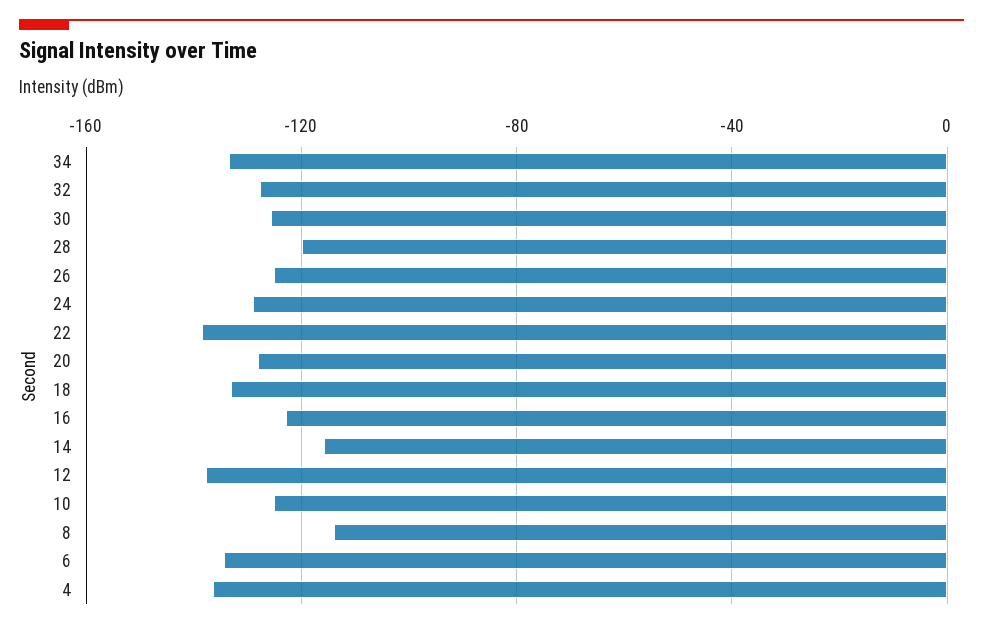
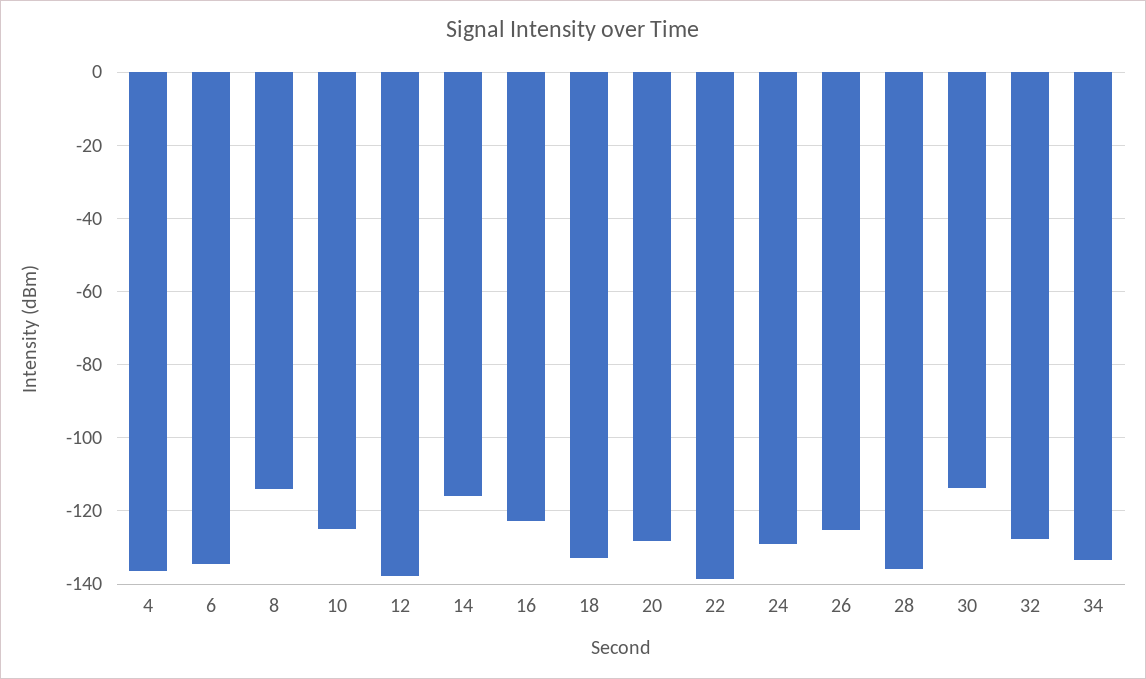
30: -125 -> -114
28: -120 -> -136

